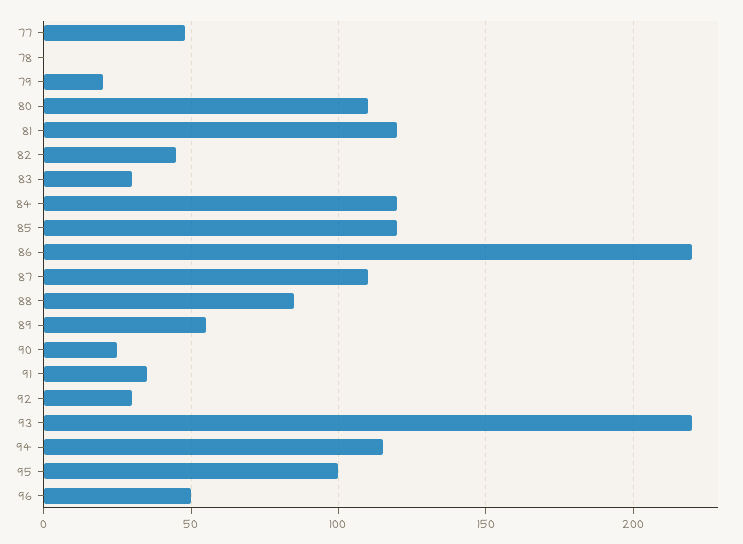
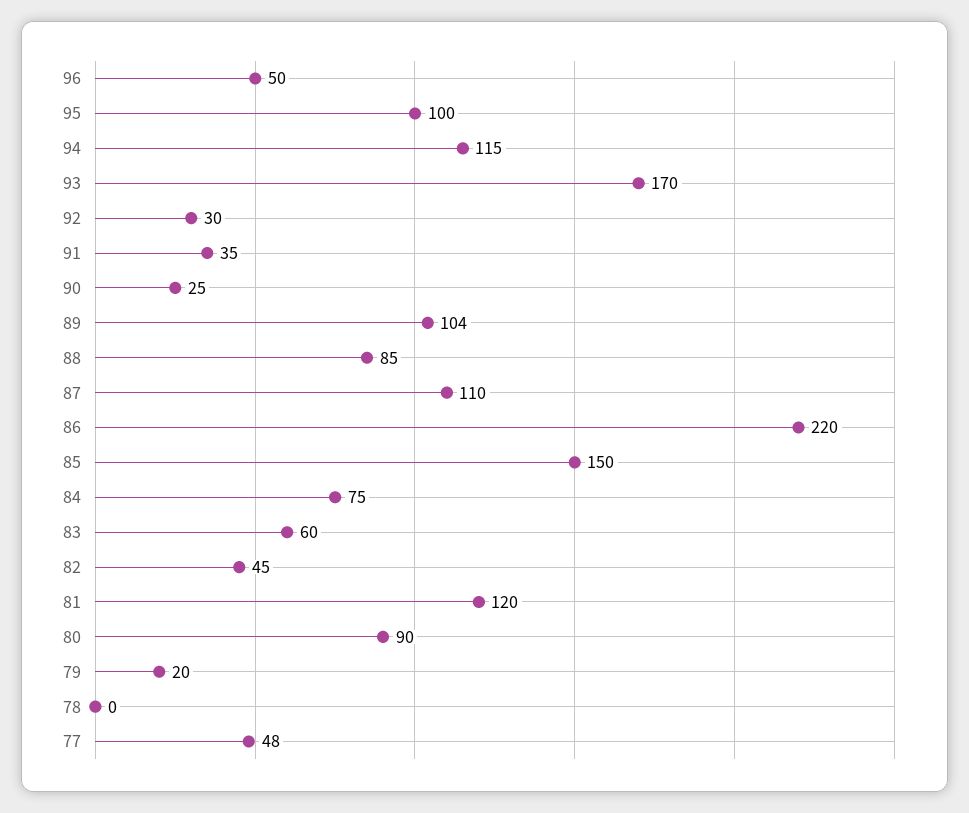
80: 110 -> 90
83: 30 -> 60
84: 120 -> 75
85: 120 -> 150
89: 55 -> 104
93: 220 -> 170

